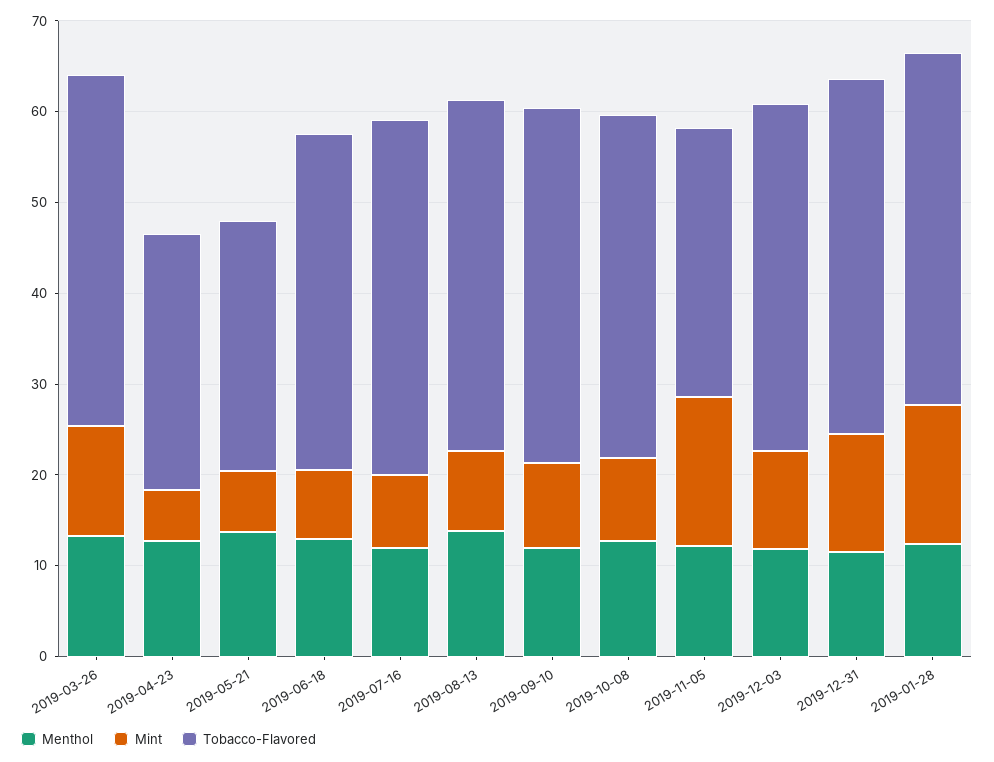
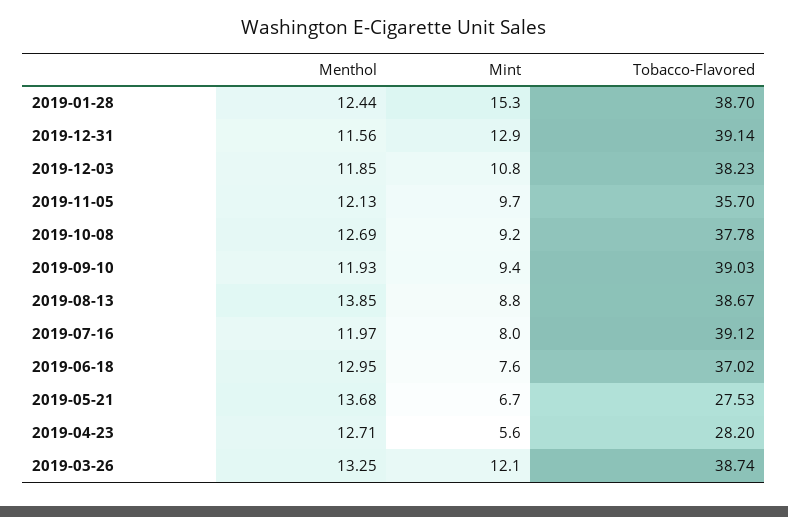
Mint, 2019-11-05: 16 -> 9.7
Tobacco-Flavored, 2019-11-05: 30 -> 35.7

